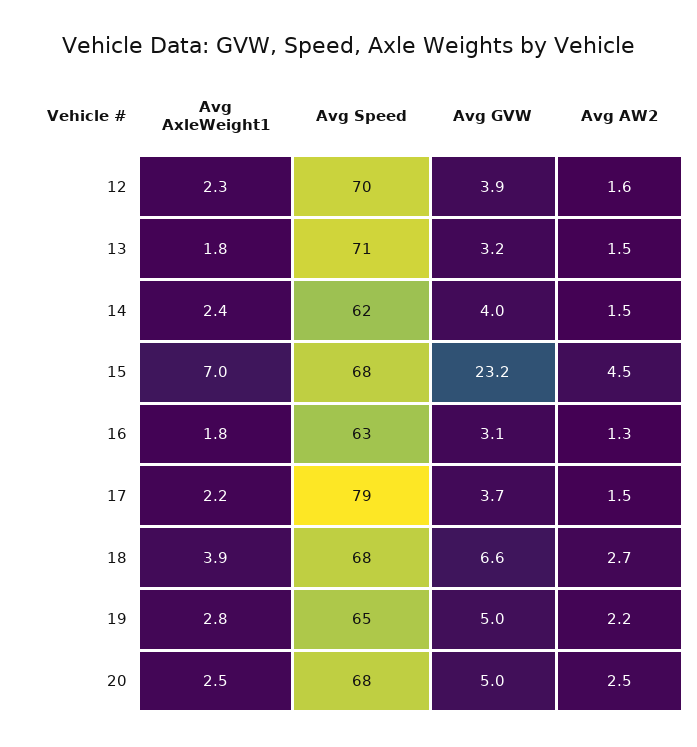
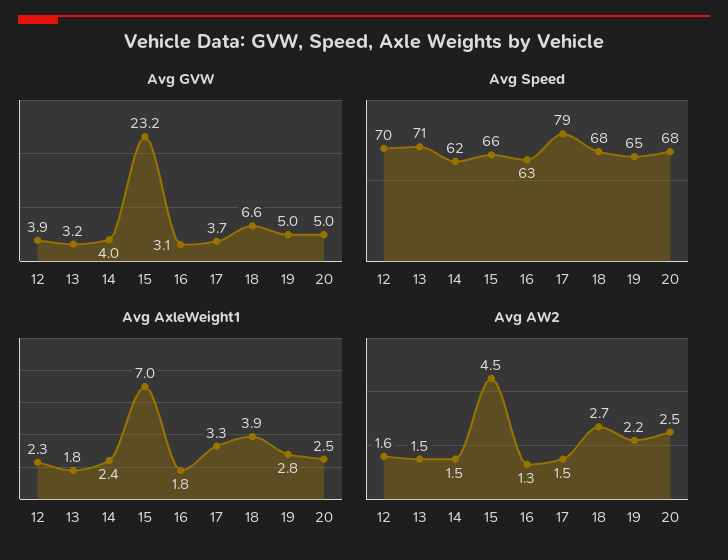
Avg Speed, 15: 68 -> 66
Avg AxleWeight1, 17: 2.2 -> 3.3

